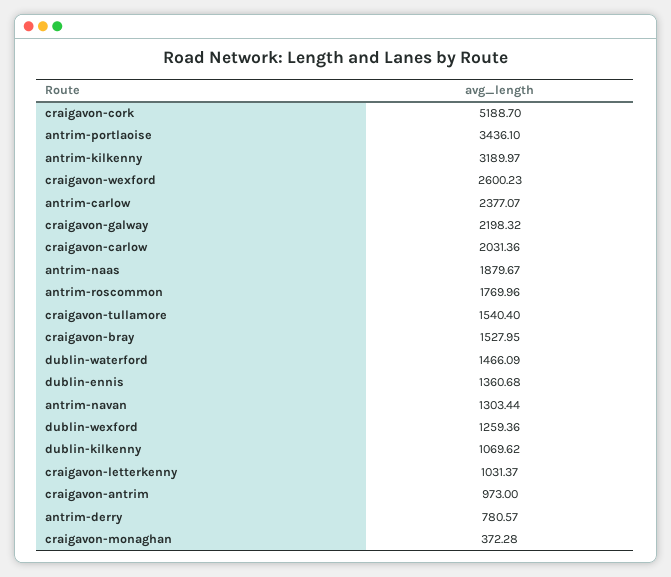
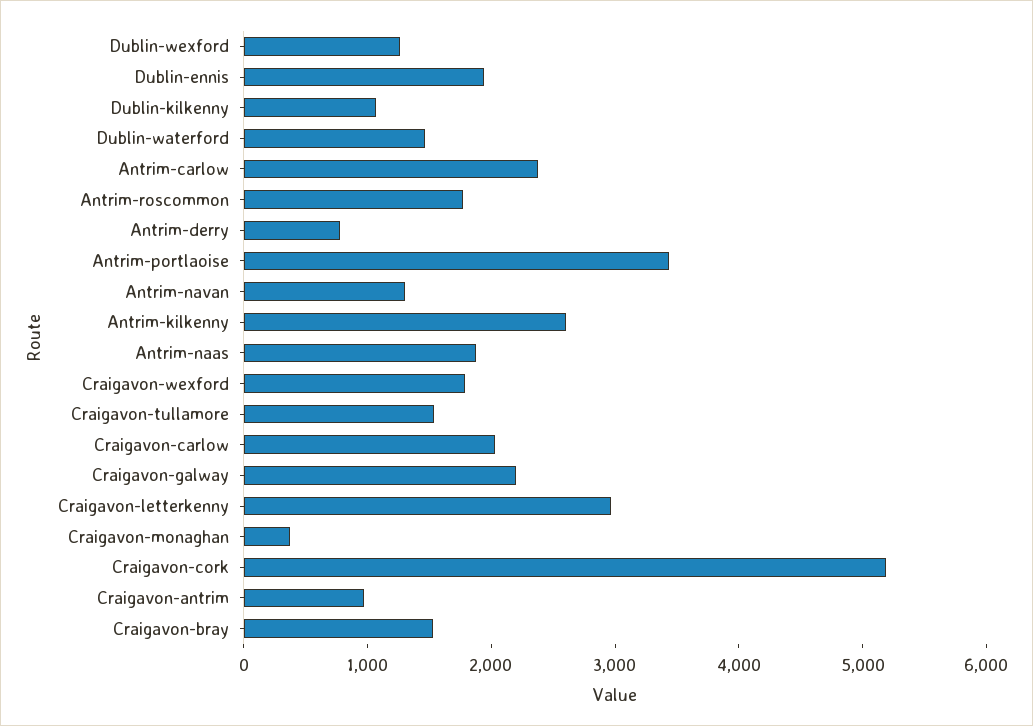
antrim-kilkenny: 3189.97 -> 2600
craigavon-wexford: 2600.23 -> 1800
dublin-ennis: 1360.68 -> 2000
craigavon-letterkenny: 1031.37 -> 3000

